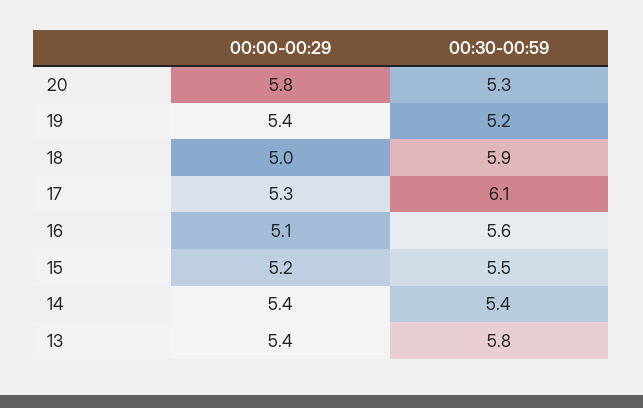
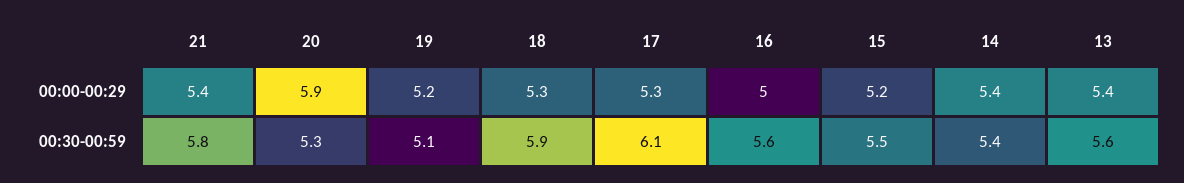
00:00-00:29, 20: 5.8 -> 5.9
00:00-00:29, 19: 5.4 -> 5.2
00:30-00:59, 19: 5.2 -> 5.1
00:00-00:29, 18: 5 -> 5.3
00:00-00:29, 16: 5.1 -> 5
00:30-00:59, 13: 5.8 -> 5.6
00:00-00:29, 21: none -> 5.4
00:30-00:59, 21: none -> 5.8

